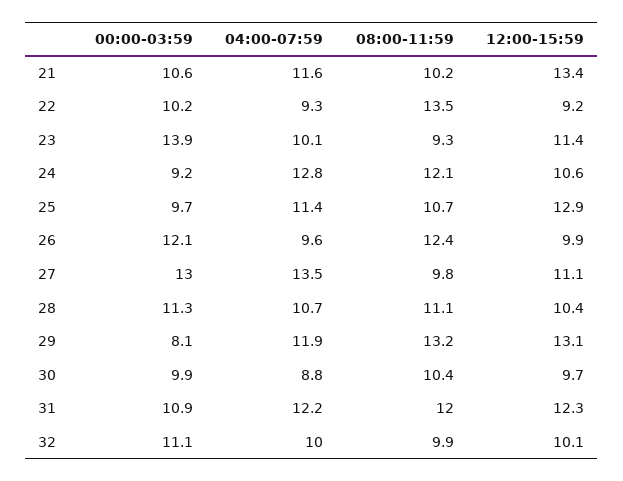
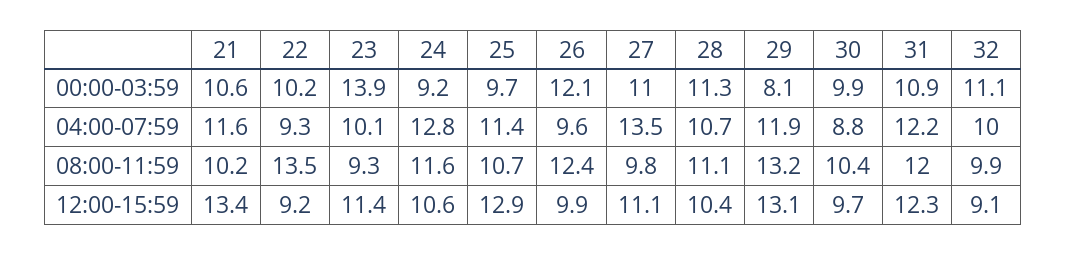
08:00-11:59, 24: 12.1 -> 11.6
00:00-03:59, 27: 13 -> 11
12:00-15:59, 32: 10.1 -> 9.1

